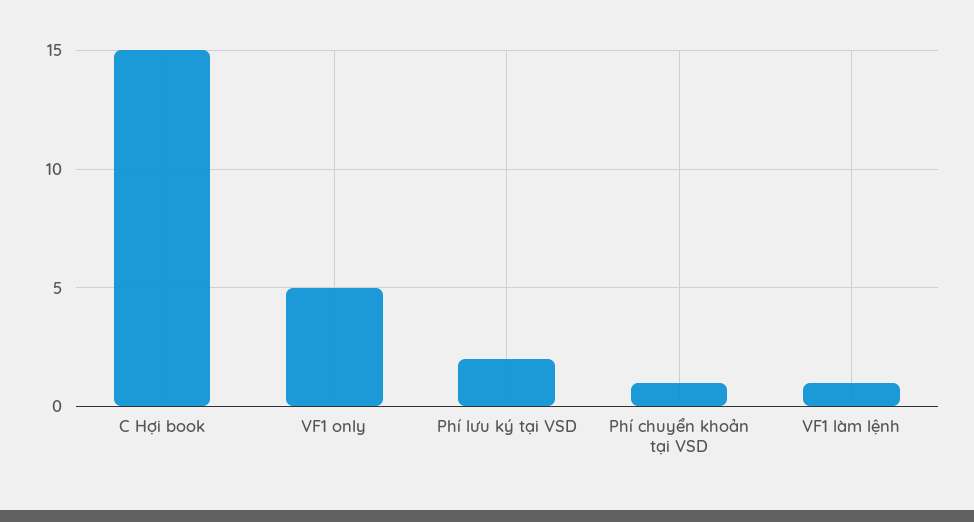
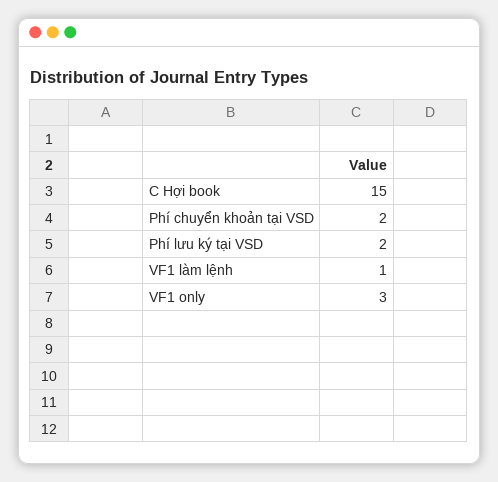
VF1 only: 5 -> 3
Phí chuyển khoản tại VSD: 1 -> 2

